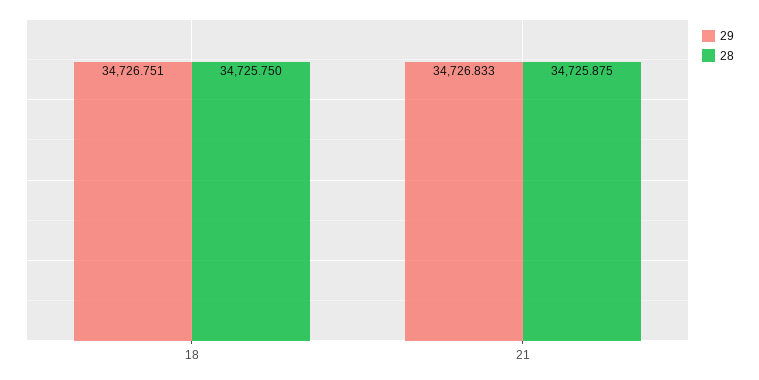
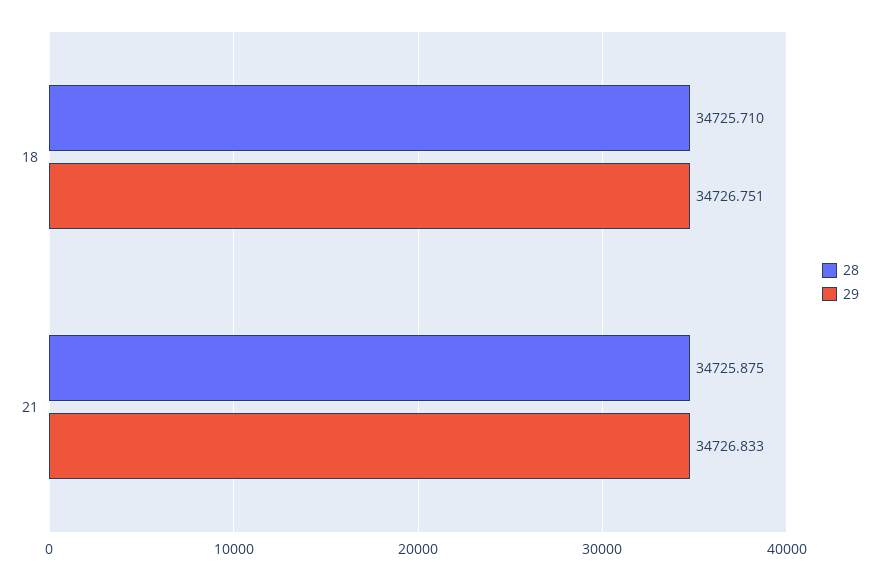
28, 18: 34725.75 -> 34725.71

